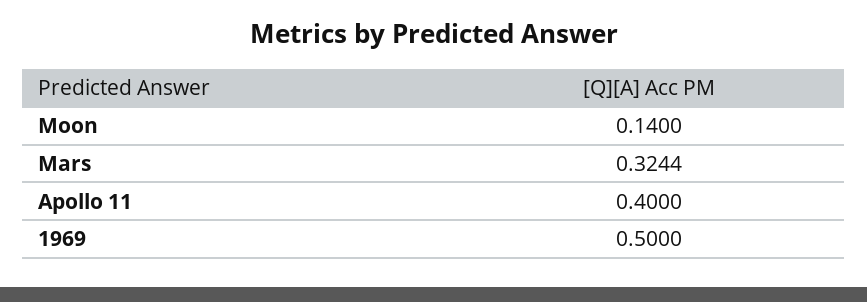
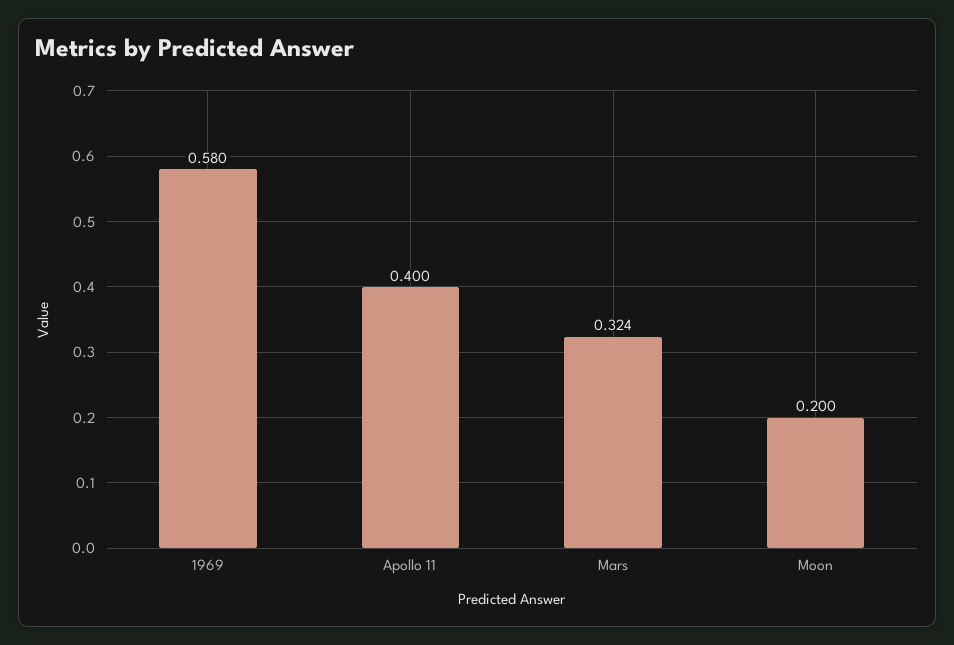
Moon: 0.14 -> 0.2
1969: 0.5 -> 0.58

